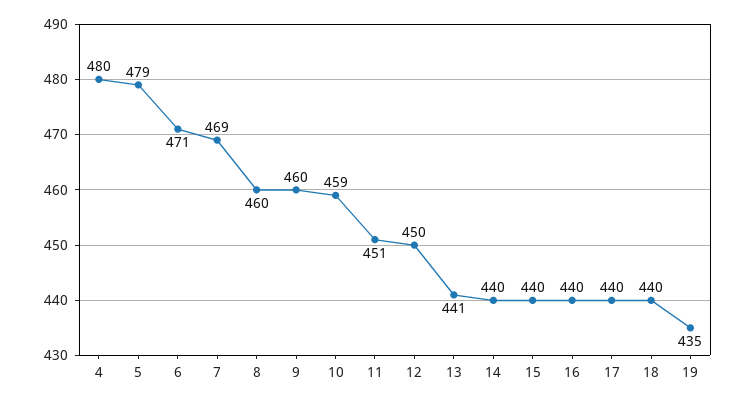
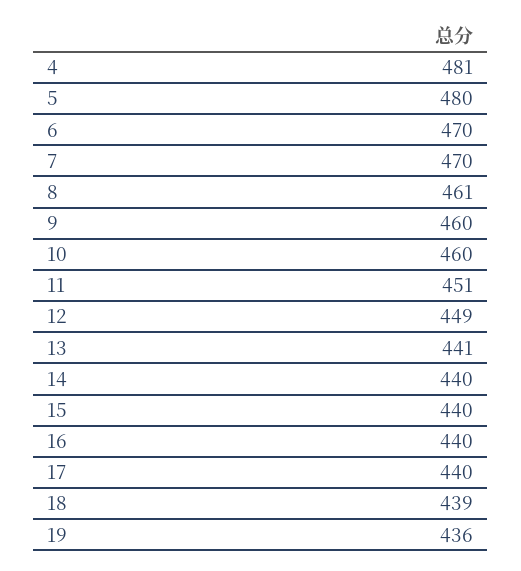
4: 480 -> 481
5: 479 -> 480
6: 471 -> 470
7: 469 -> 470
8: 460 -> 461
10: 459 -> 460
12: 450 -> 449
18: 440 -> 439
19: 435 -> 436

